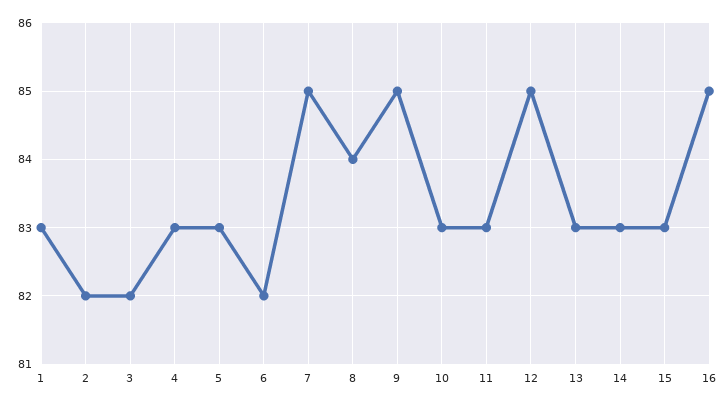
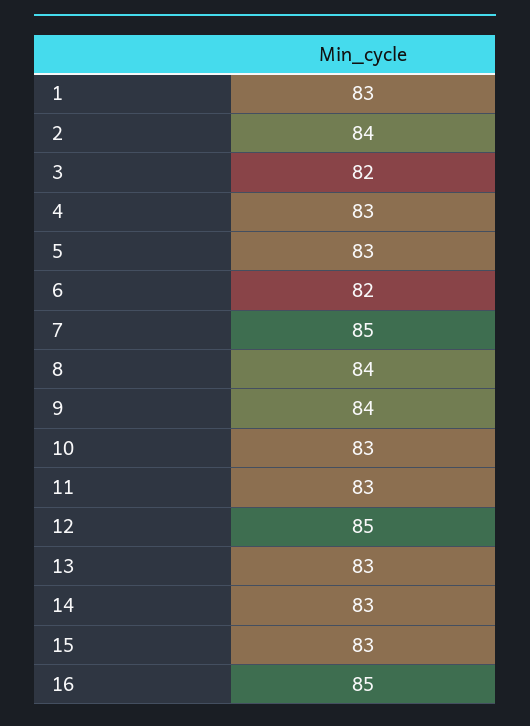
2: 82 -> 84
9: 85 -> 84

